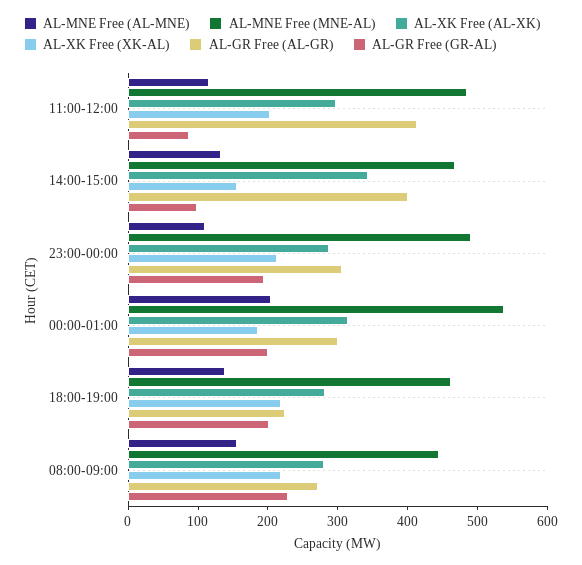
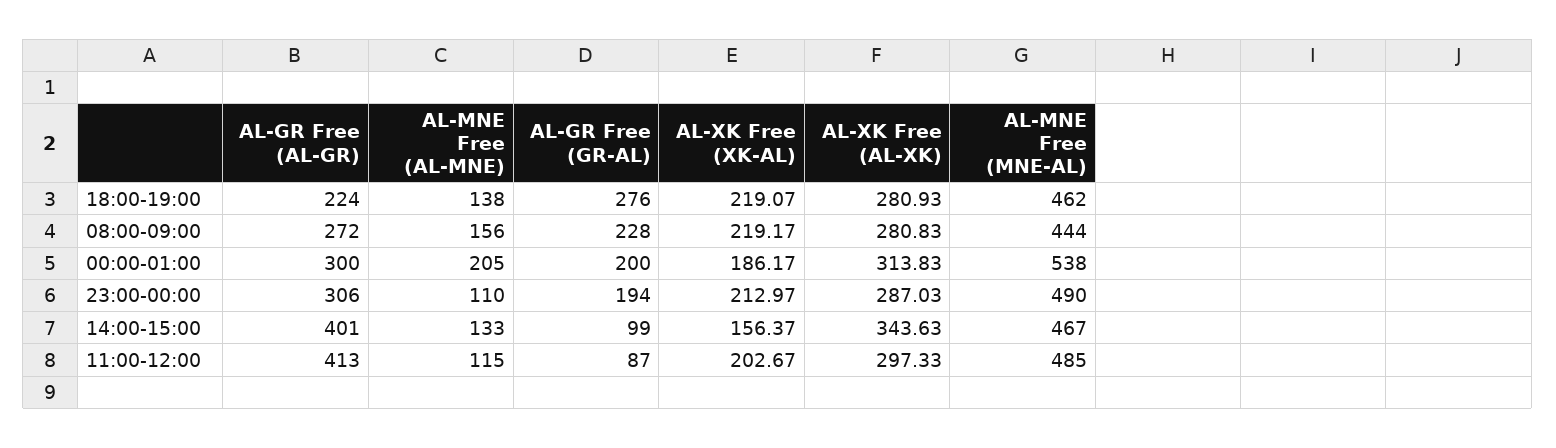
AL-GR Free (GR-AL), 18:00-19:00: 200 -> 276

